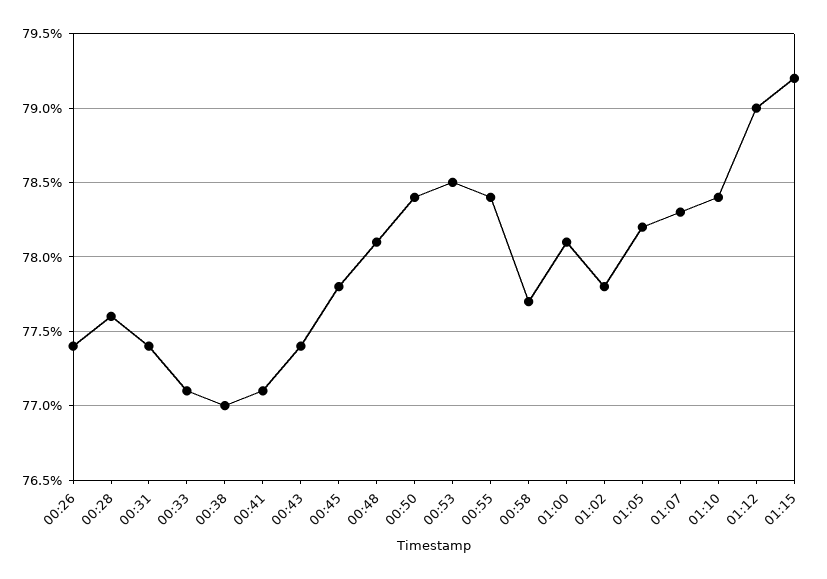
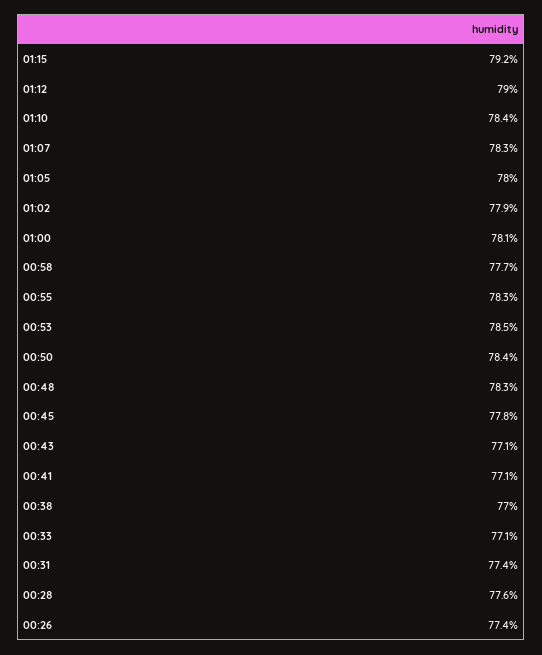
00:43: 77.4 -> 77.1
00:48: 78.1 -> 78.3
00:55: 78.4 -> 78.3
01:02: 77.8 -> 77.9
01:05: 78.2 -> 78

